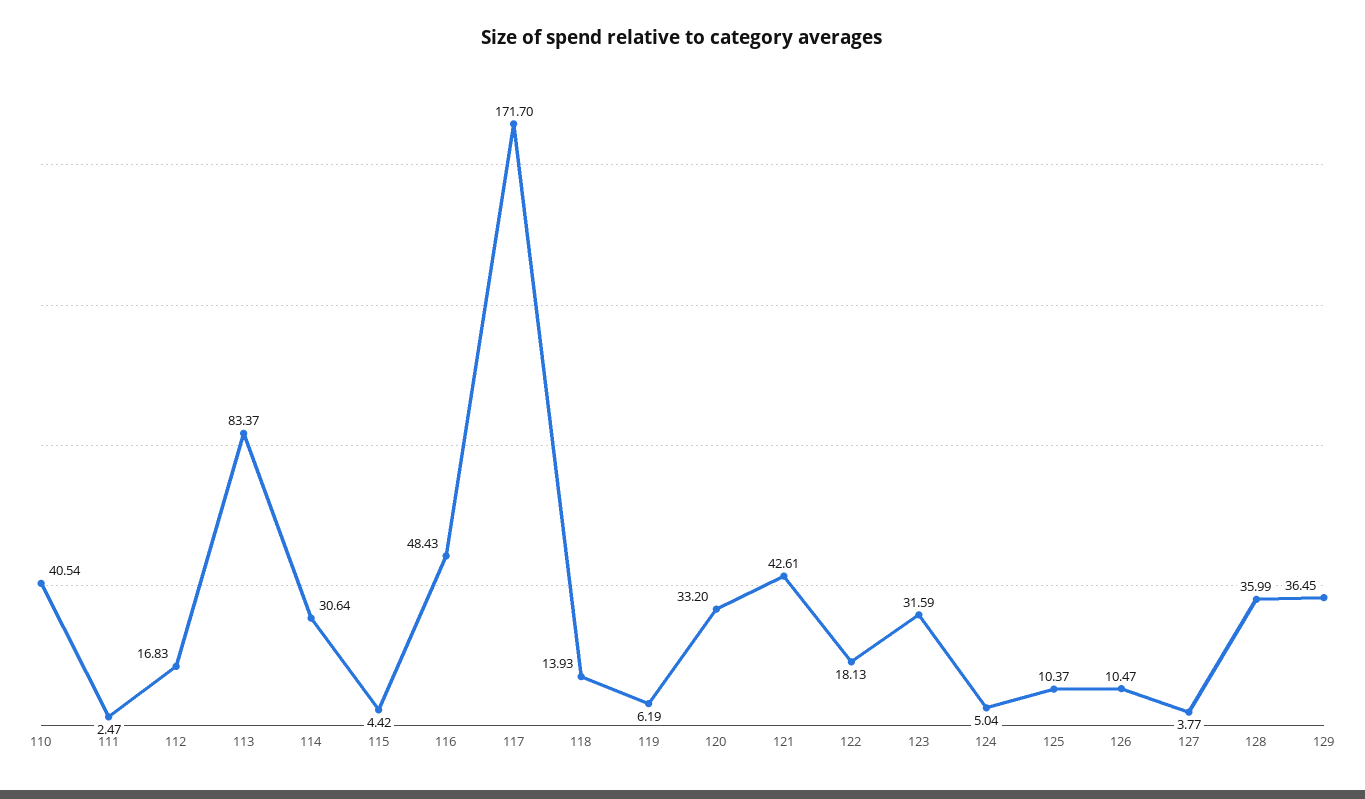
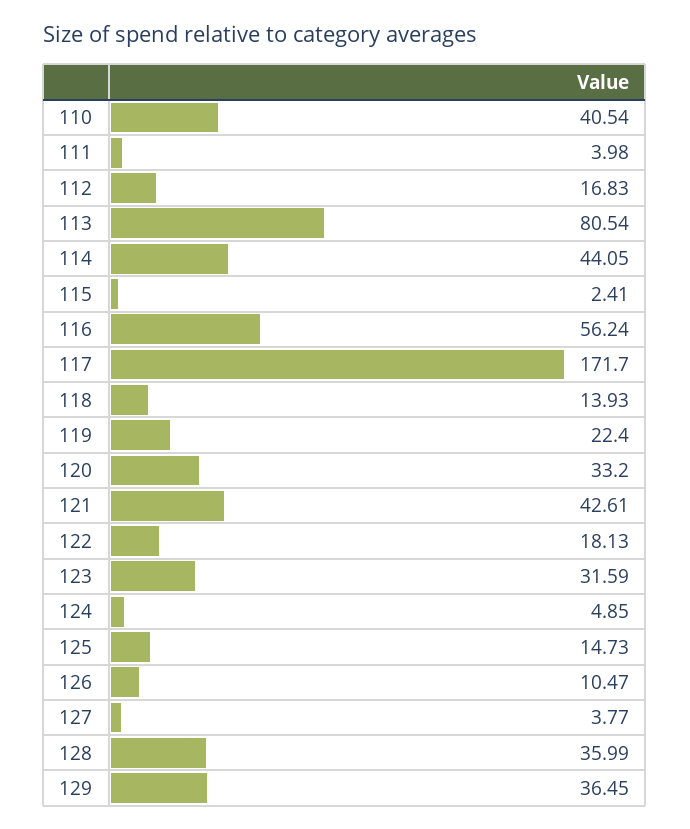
111: 2.47 -> 3.98
113: 83.37 -> 80.54
114: 30.64 -> 44.05
115: 4.42 -> 2.41
116: 48.43 -> 56.24
119: 6.19 -> 22.4
124: 5.04 -> 4.85
125: 10.37 -> 14.73

